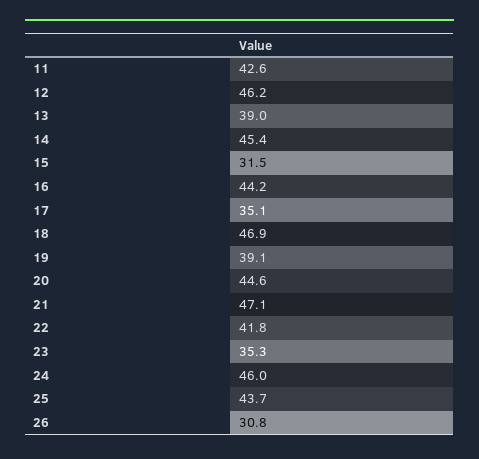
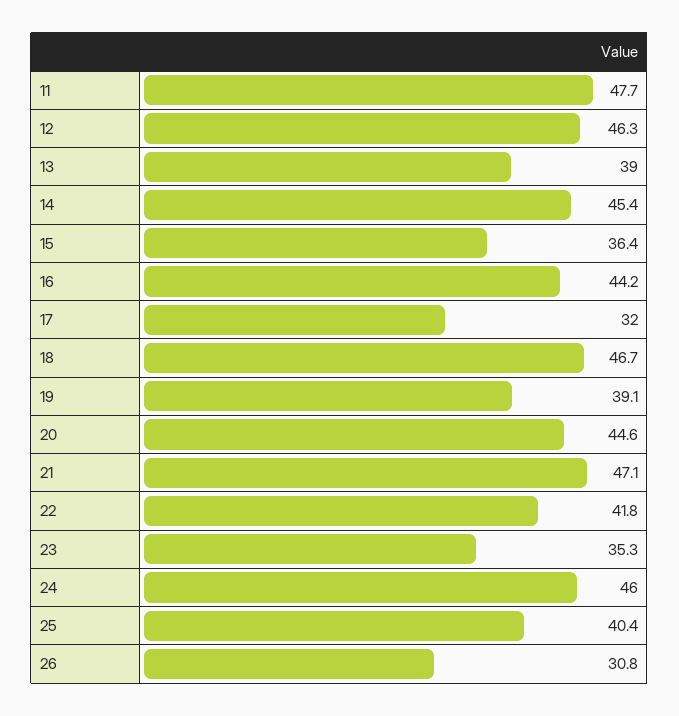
11: 42.6 -> 47.7
12: 46.2 -> 46.3
15: 31.5 -> 36.4
17: 35.1 -> 32
18: 46.9 -> 46.7
25: 43.7 -> 40.4

